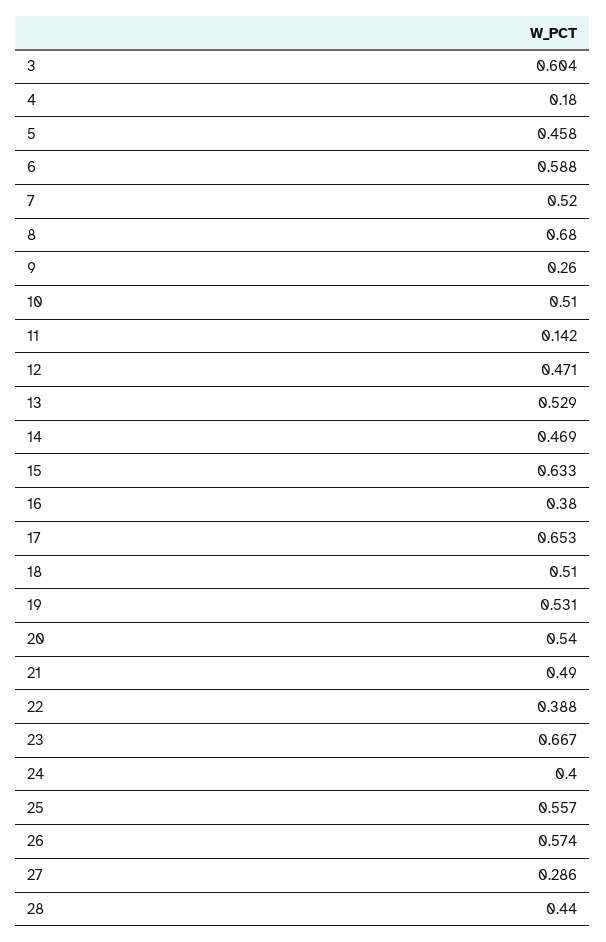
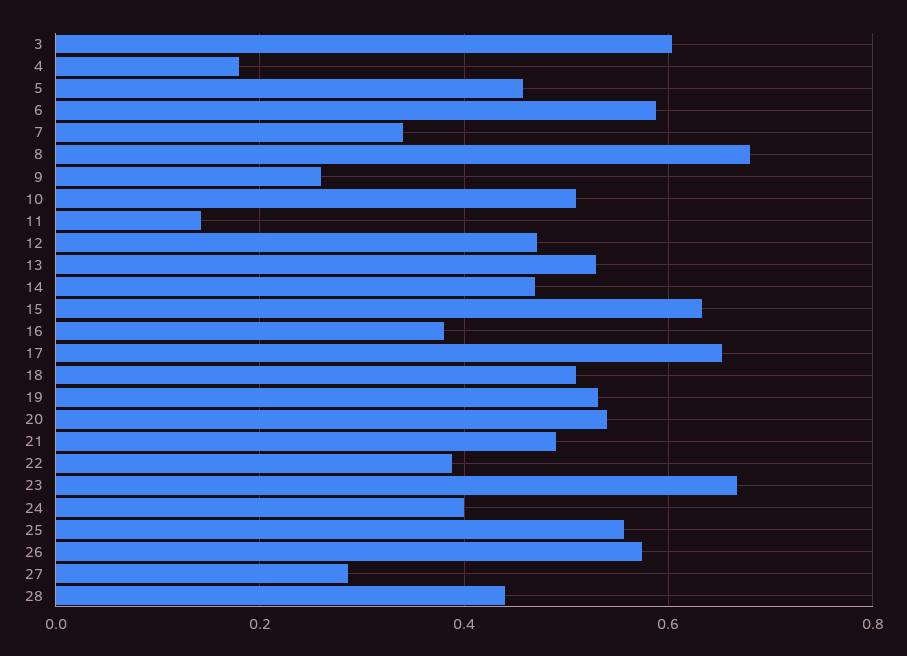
7: 0.52 -> 0.34

